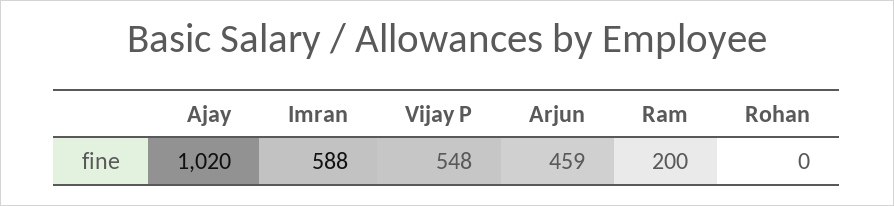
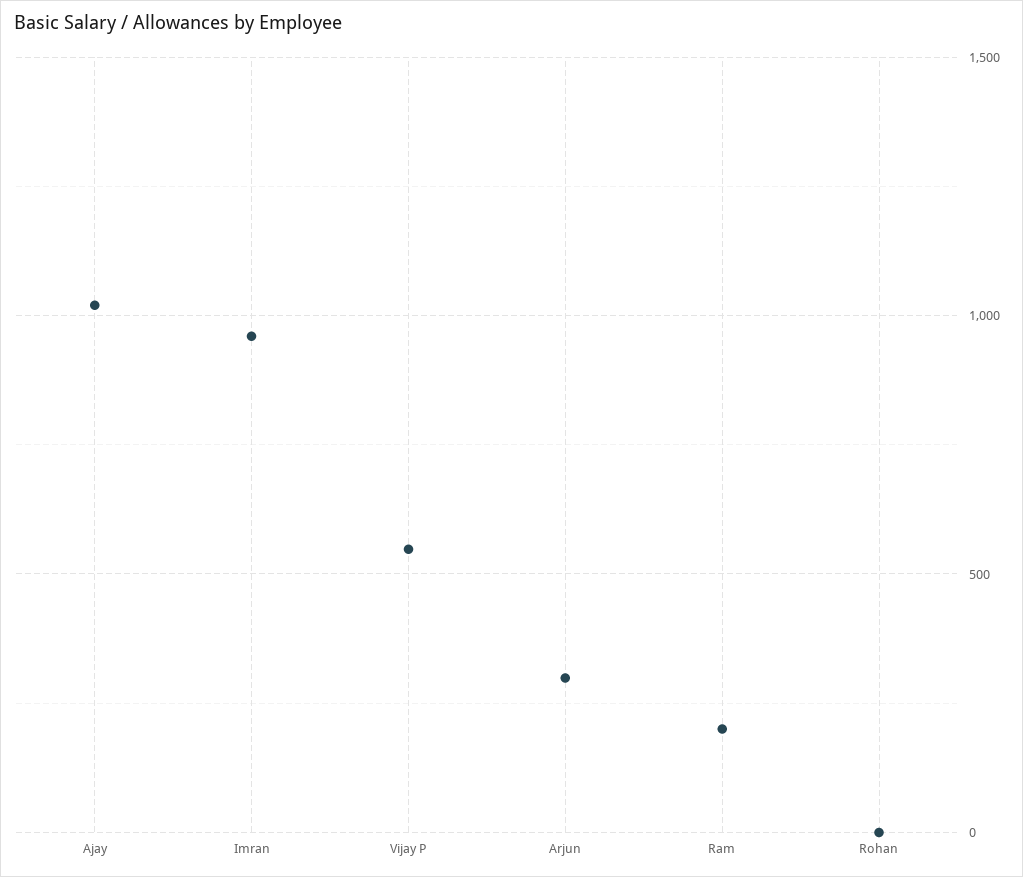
Imran: 588 -> 950
Arjun: 459 -> 300

